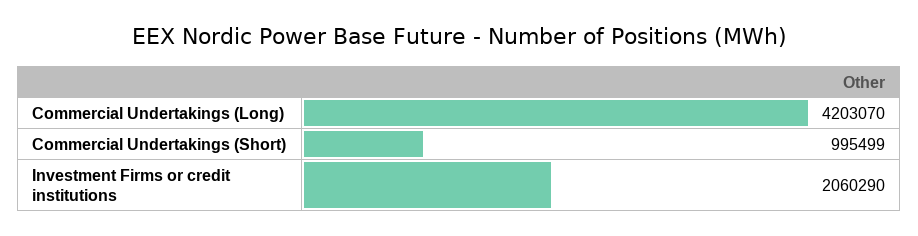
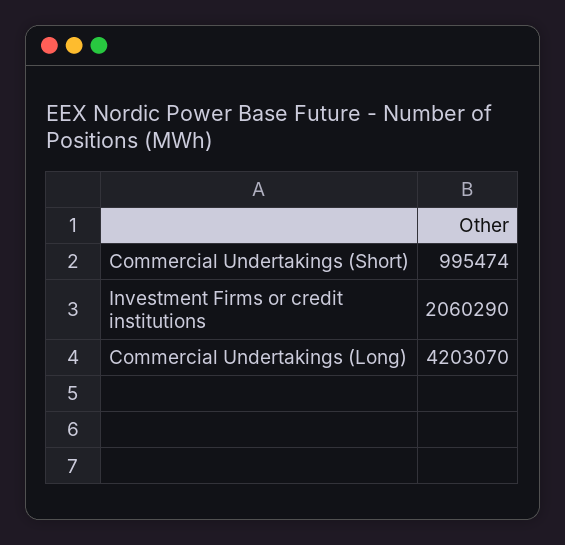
Commercial Undertakings (Short): 995499 -> 995474

